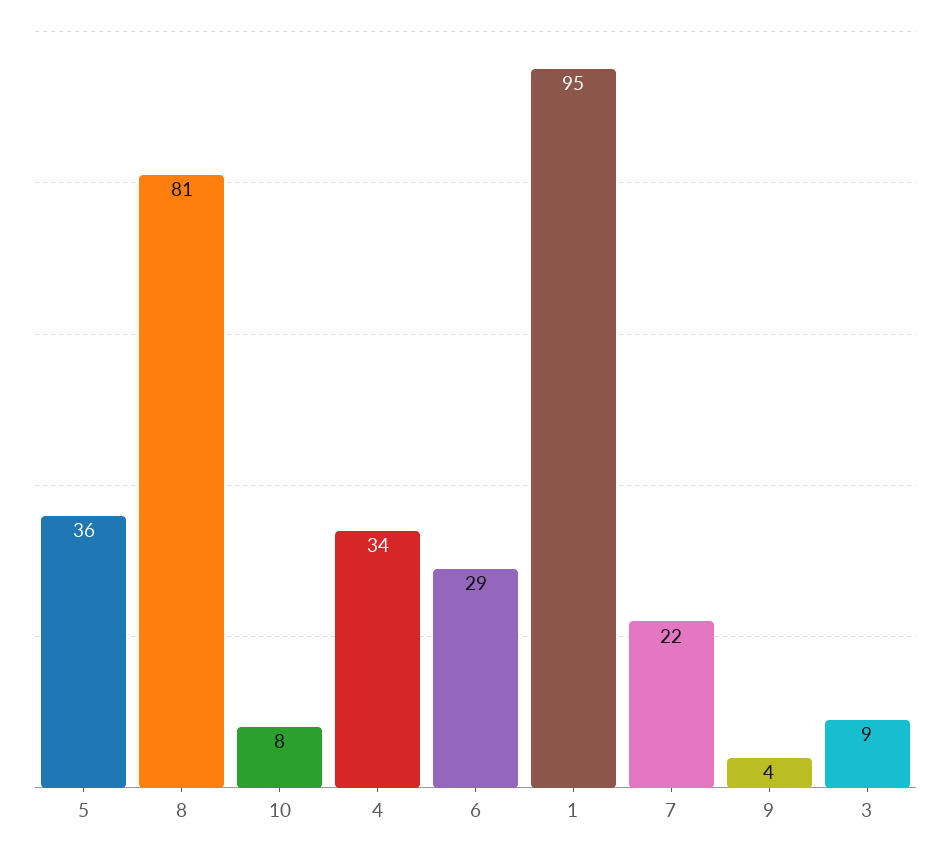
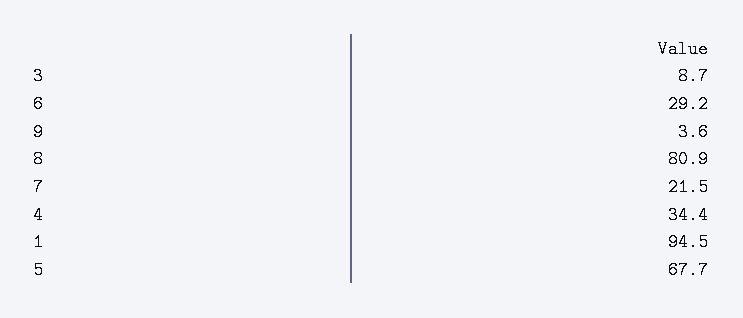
5: 36 -> 67.7
10: 8 -> none

